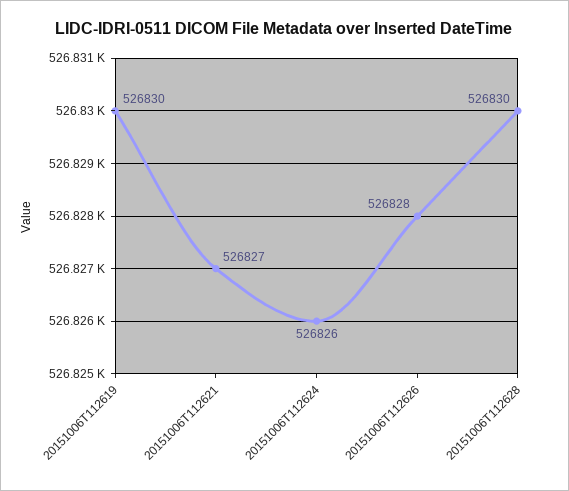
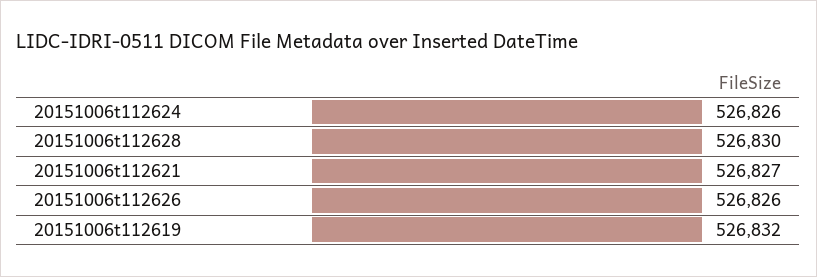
20151006T112619: 526830 -> 526832
20151006T112626: 526828 -> 526826

